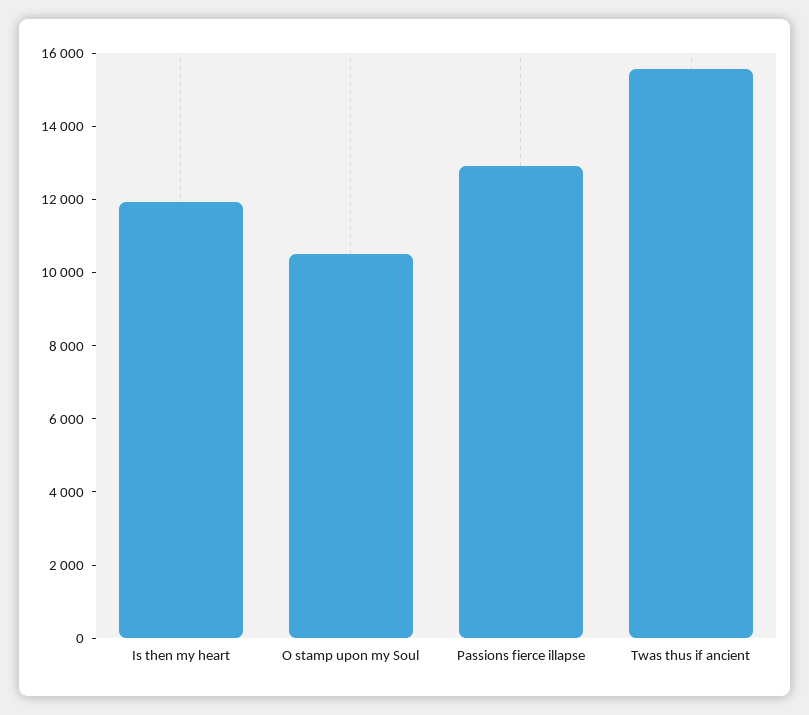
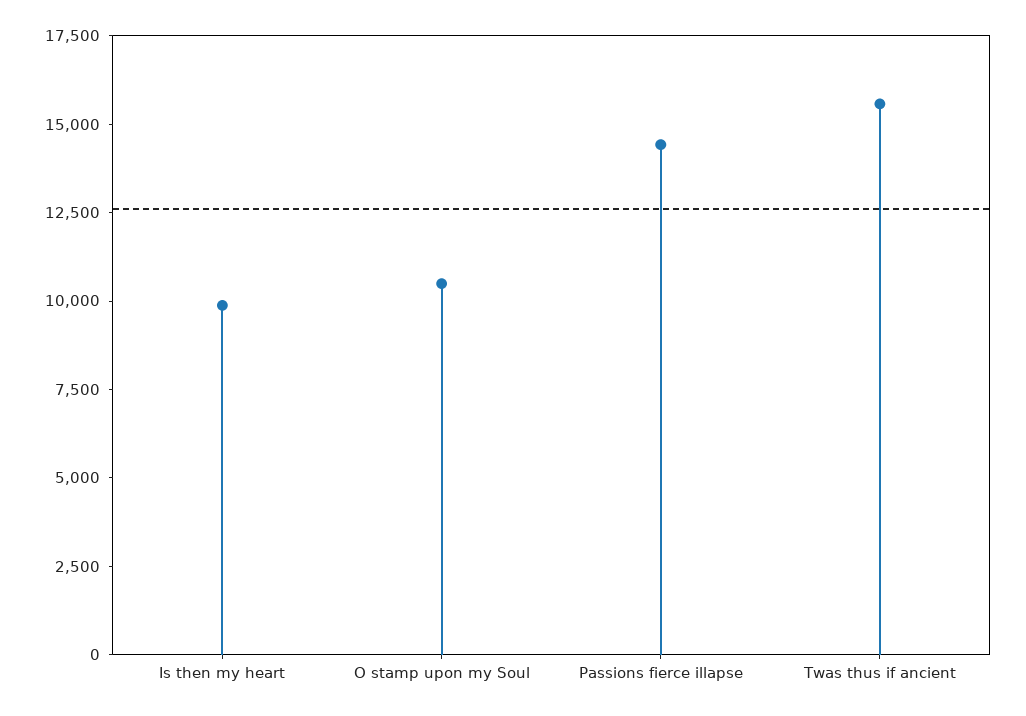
Is then my heart: 12000 -> 10000
Passions fierce illapse: 13000 -> 14500

